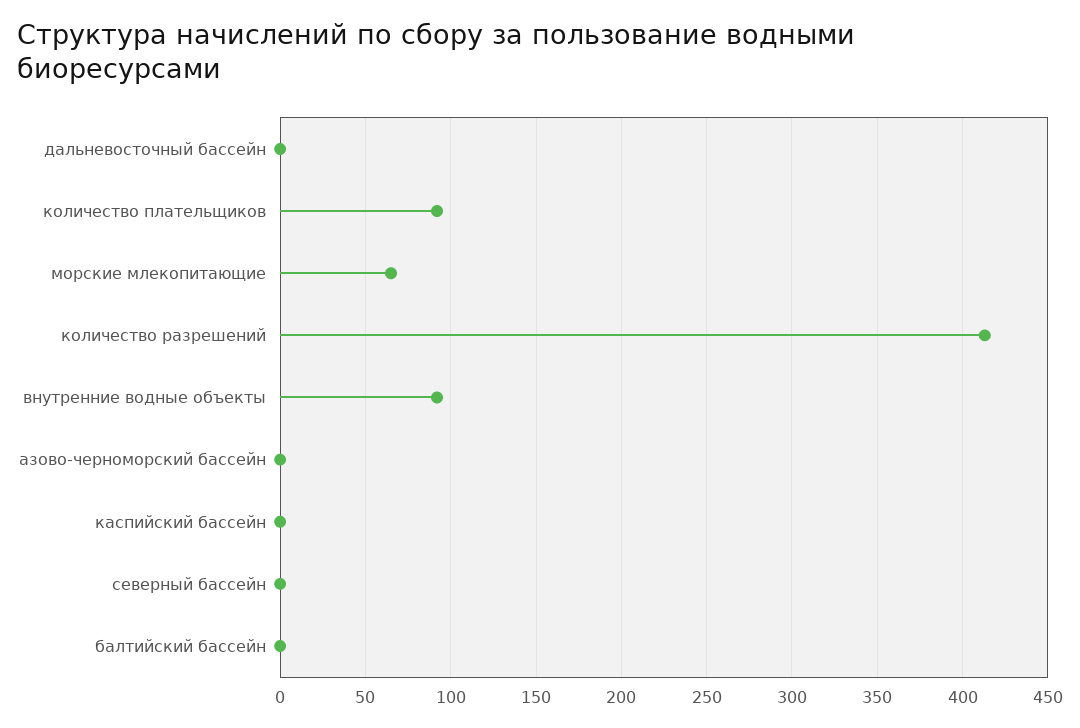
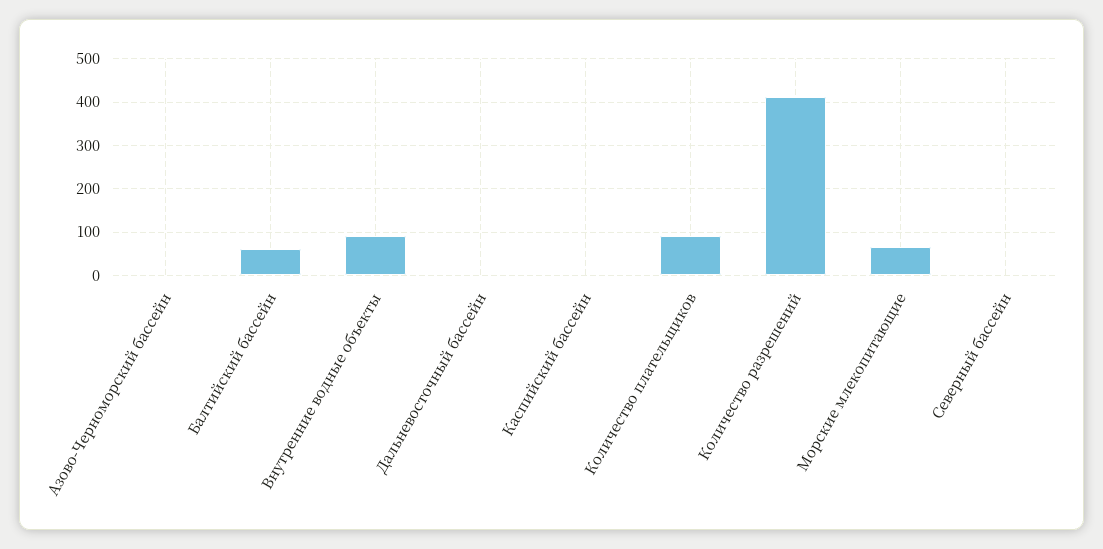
балтийский бассейн: 0 -> 60

